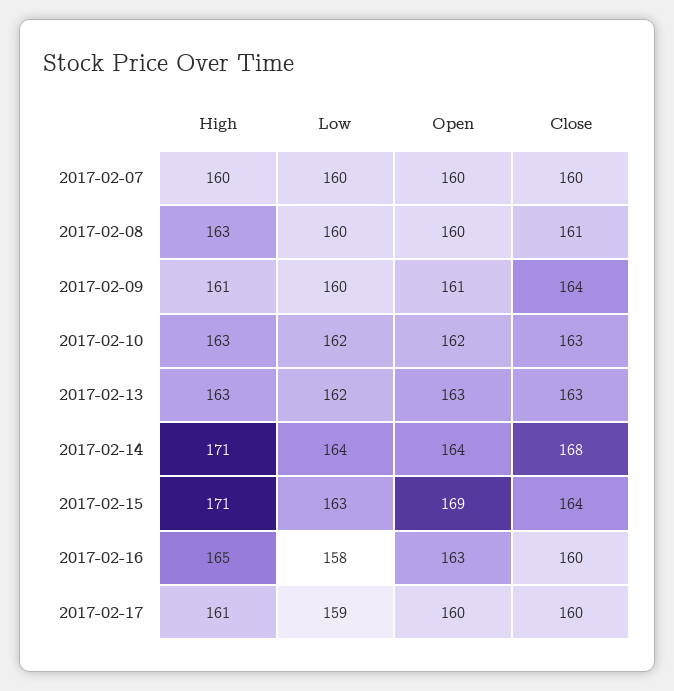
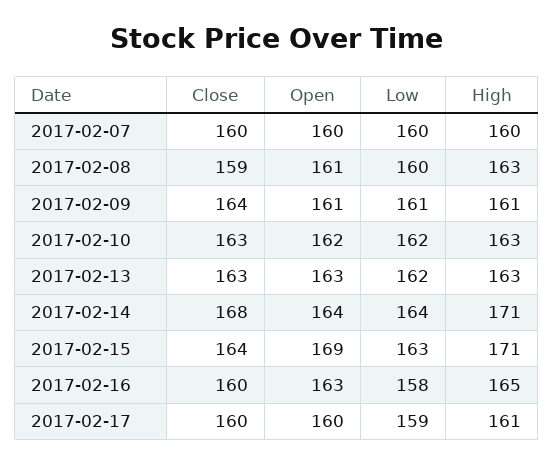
Open, 2017-02-08: 160 -> 161
Close, 2017-02-08: 161 -> 159
Low, 2017-02-09: 160 -> 161

